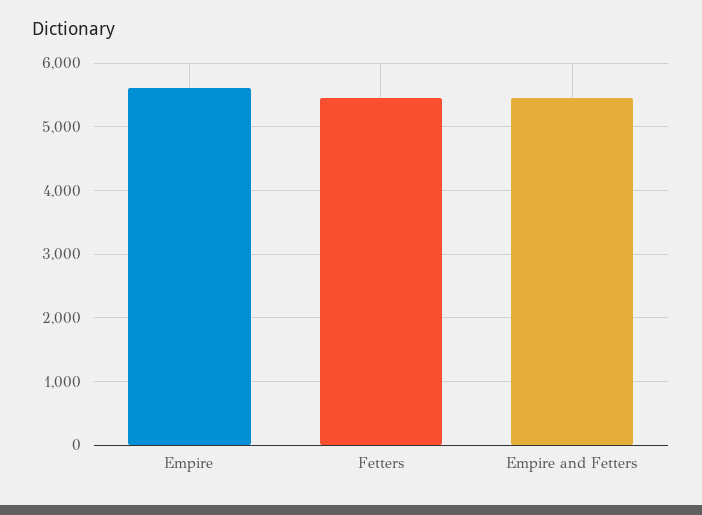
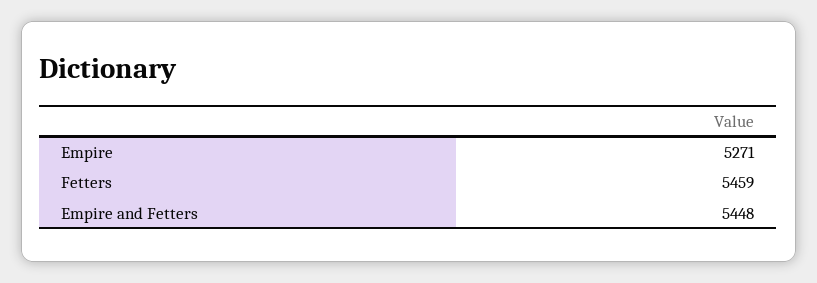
Empire: 5600 -> 5271

